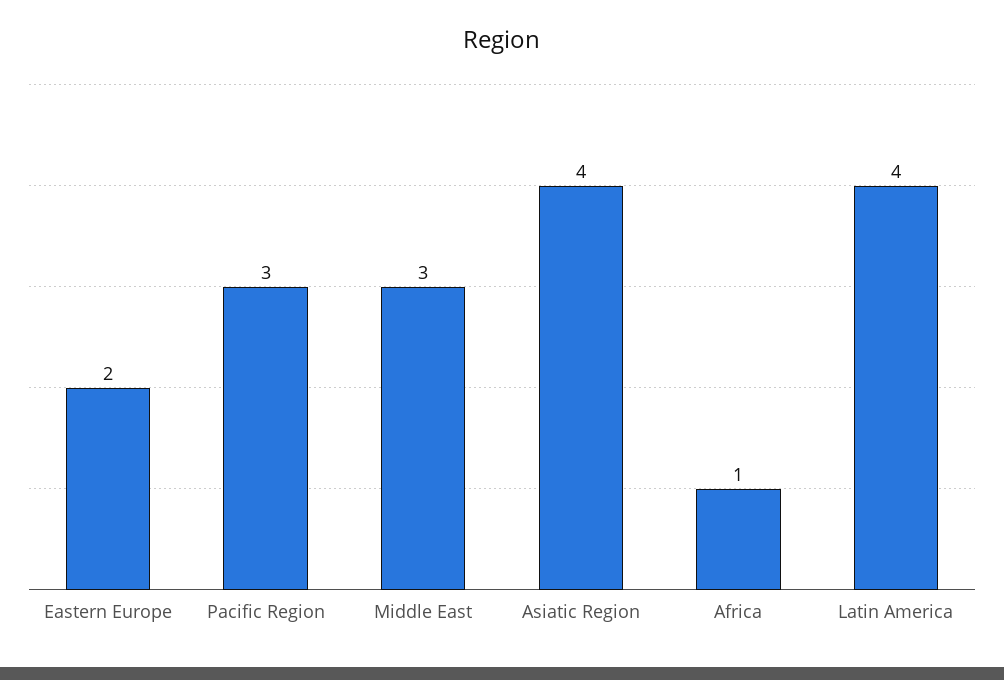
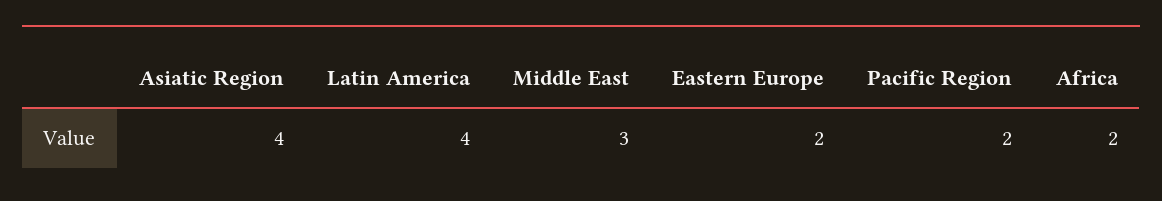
Pacific Region: 3 -> 2
Africa: 1 -> 2

